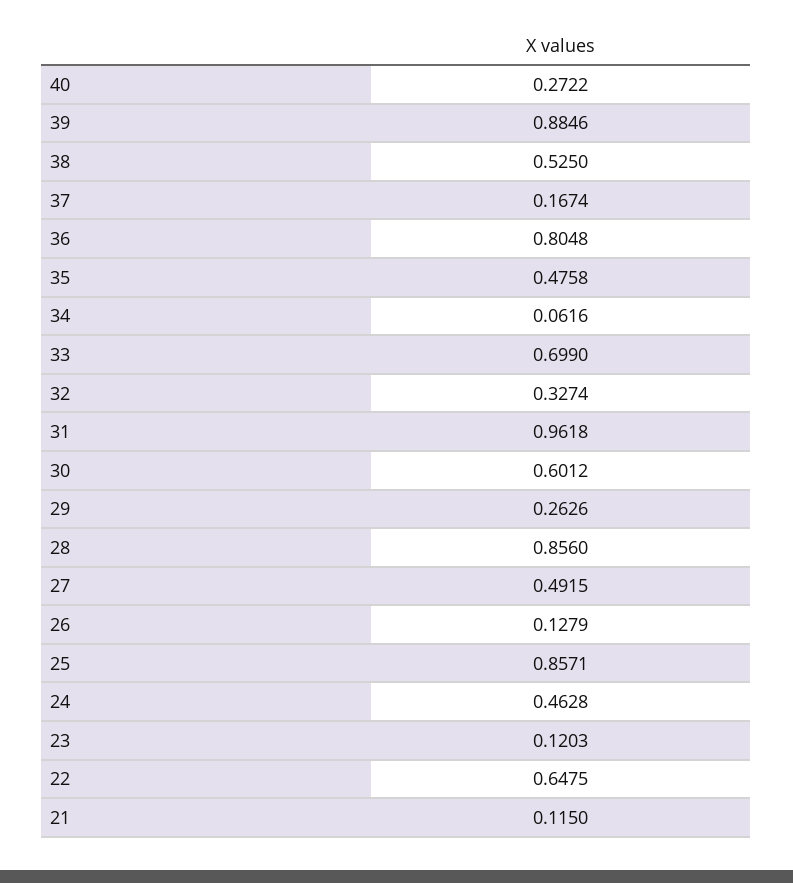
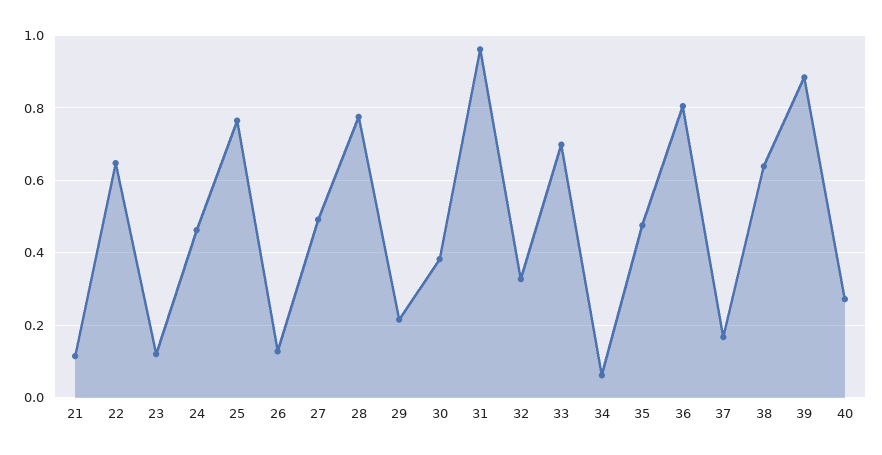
38: 0.525 -> 0.64
30: 0.6012 -> 0.38
29: 0.2626 -> 0.22
28: 0.856 -> 0.78
25: 0.8571 -> 0.76

